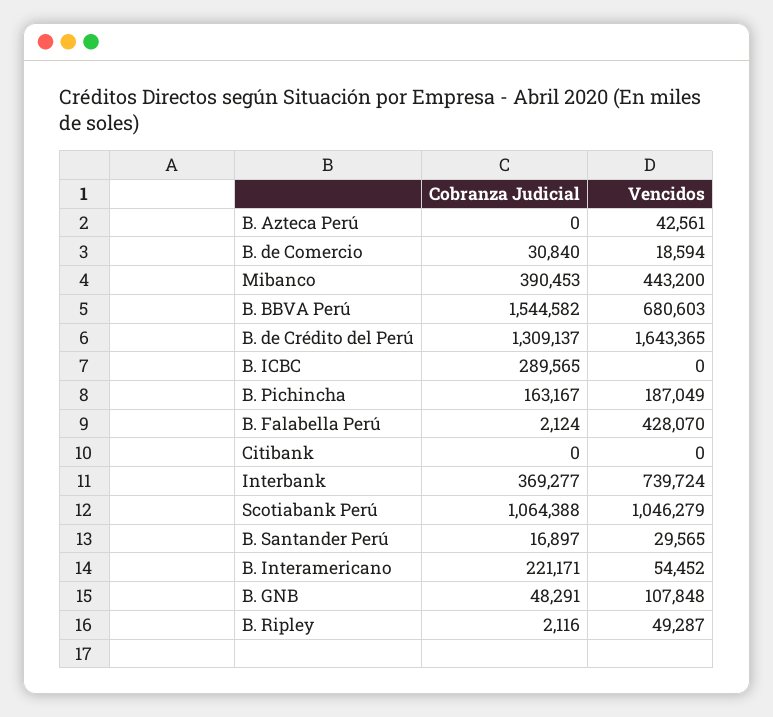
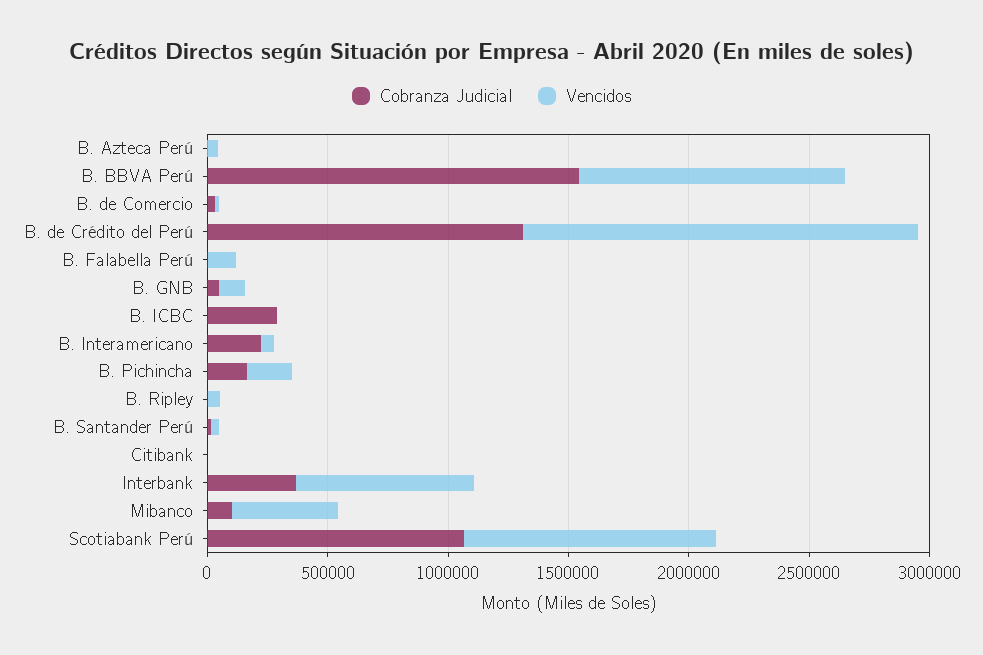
Cobranza Judicial, Mibanco: 390453 -> 100000
Vencidos, B. BBVA Perú: 680603 -> 1100000
Vencidos, B. Falabella Perú: 428070 -> 100000

